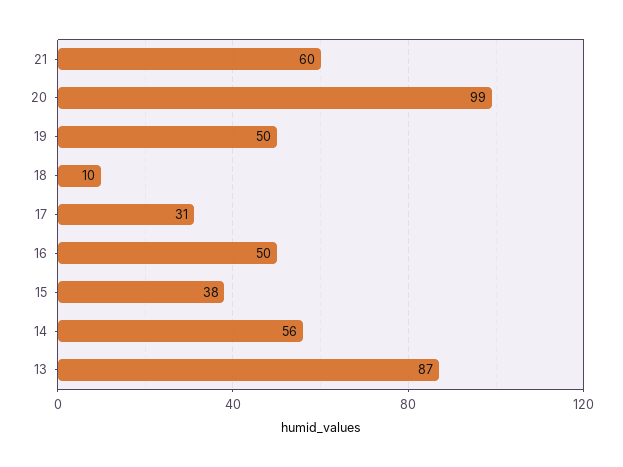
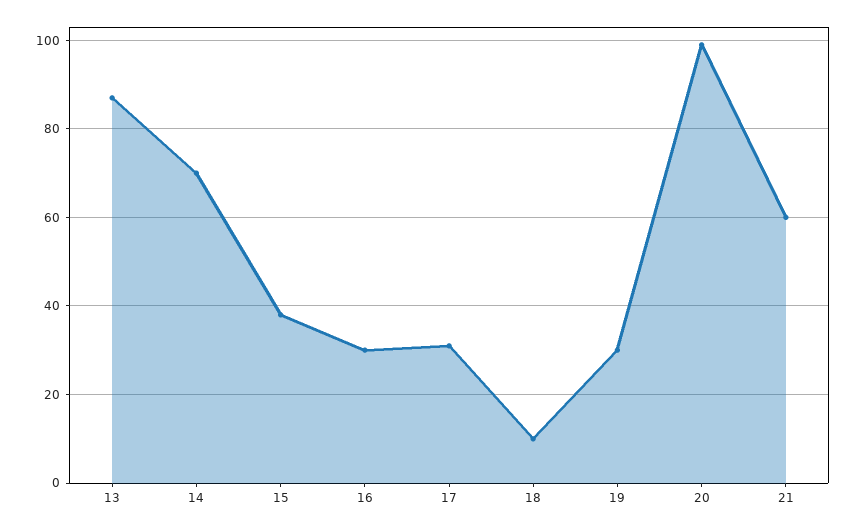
19: 50 -> 30
16: 50 -> 30
14: 56 -> 70

